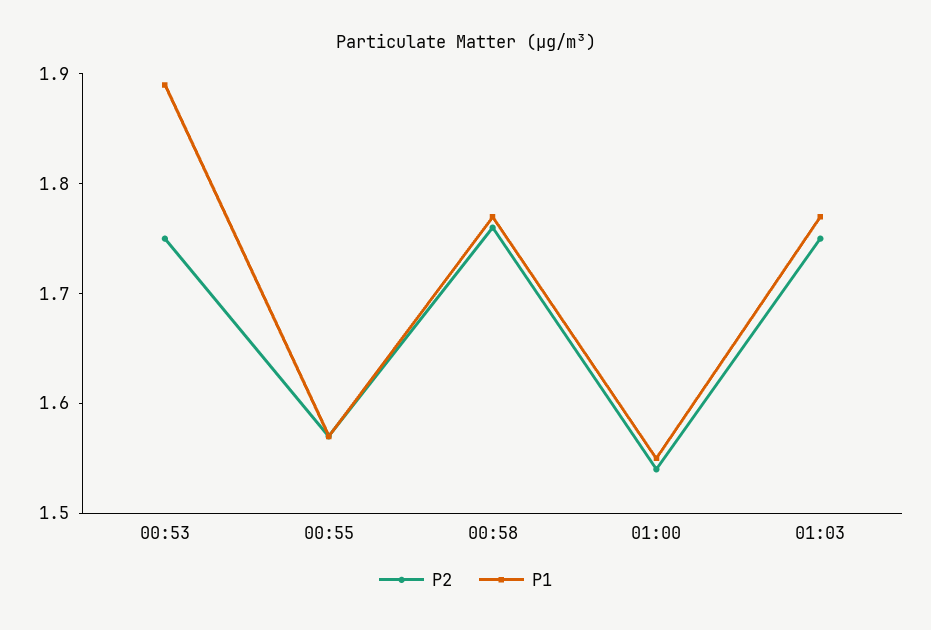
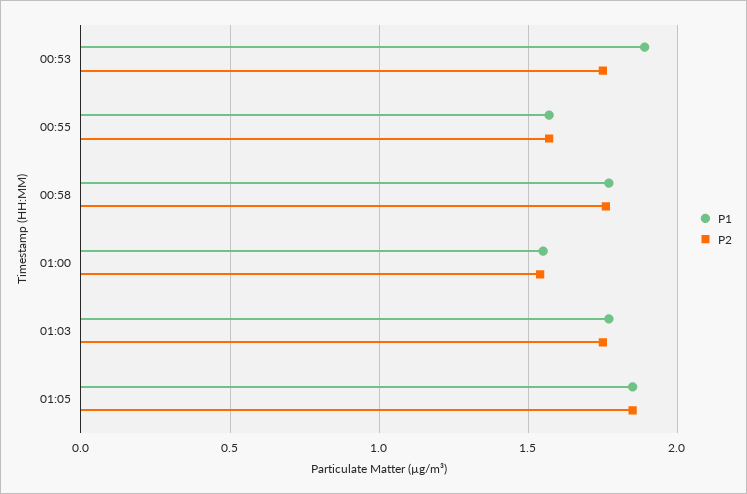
P1, 01:05: none -> 1.85
P2, 01:05: none -> 1.85

